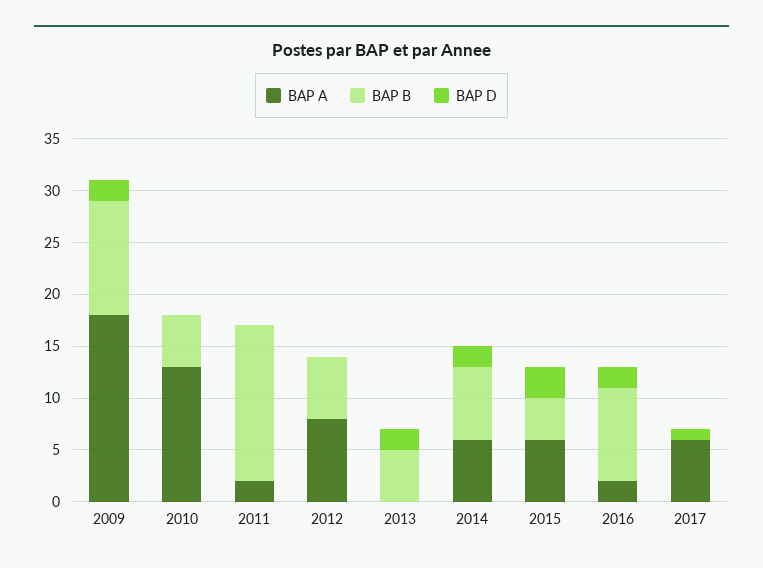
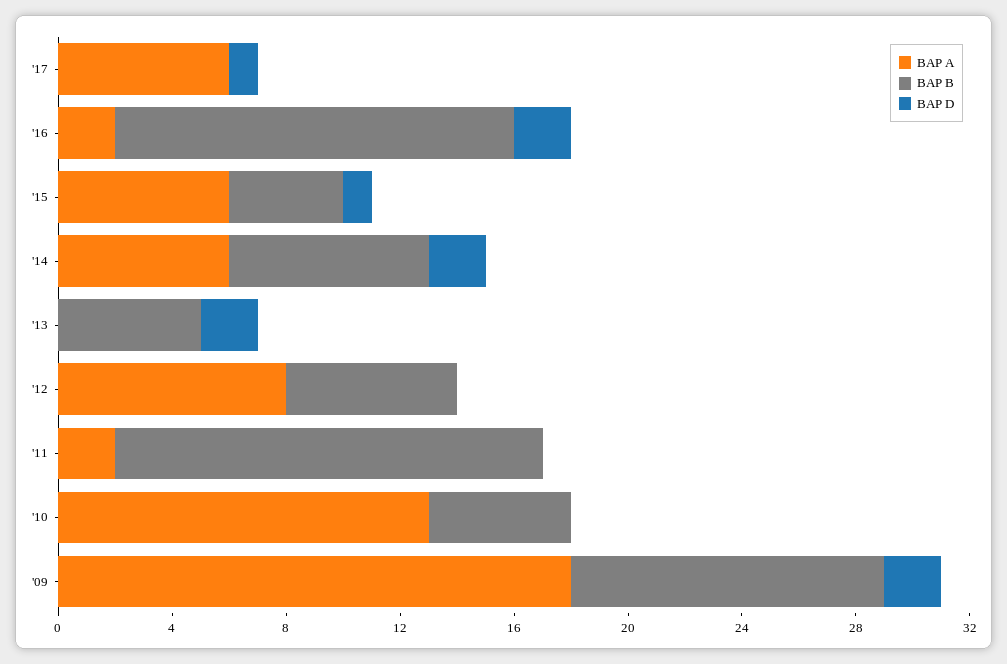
BAP D, 2015: 3 -> 1
BAP B, 2016: 9 -> 14

